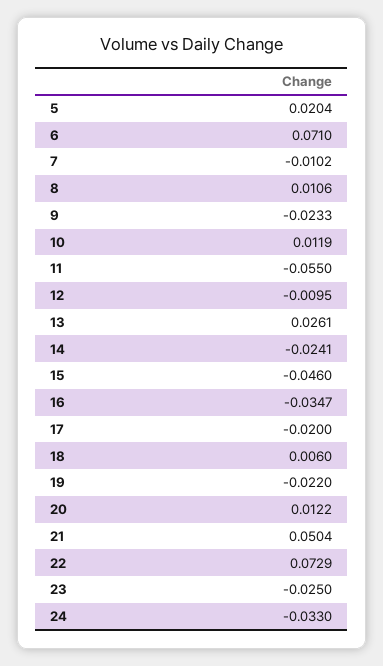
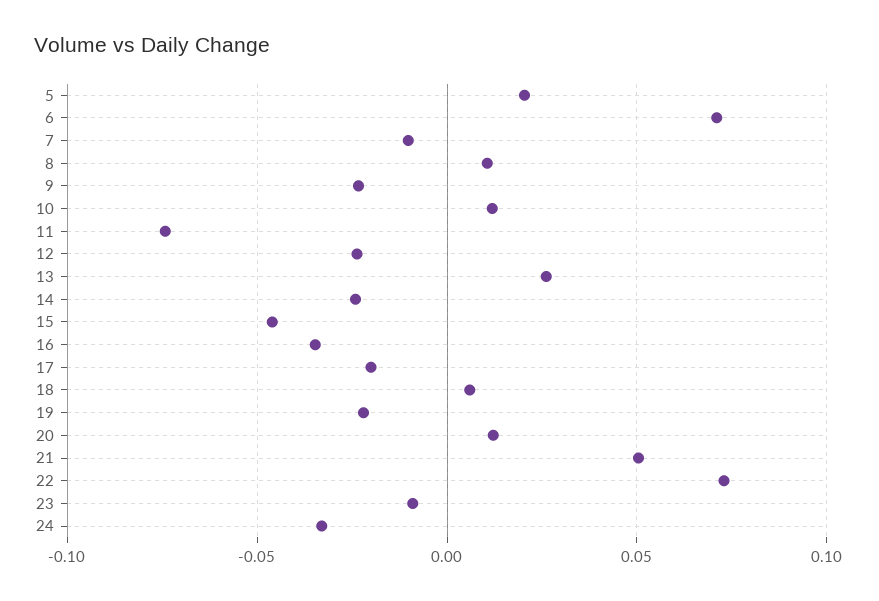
11: -0.055 -> -0.075
12: -0.0095 -> -0.025
23: -0.025 -> -0.01

